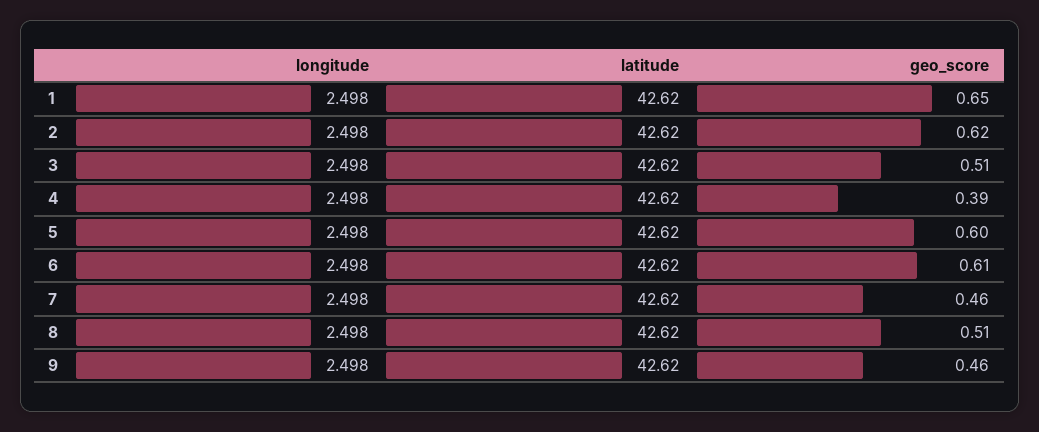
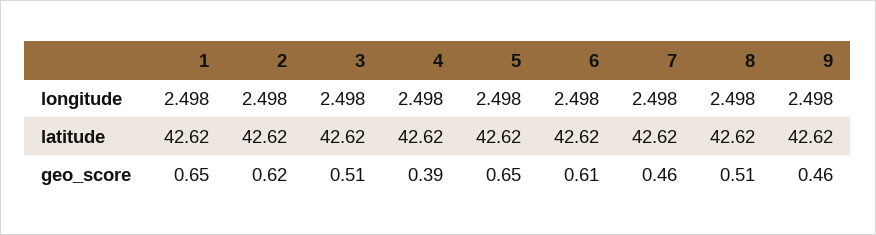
geo_score, 5: 0.6 -> 0.65

